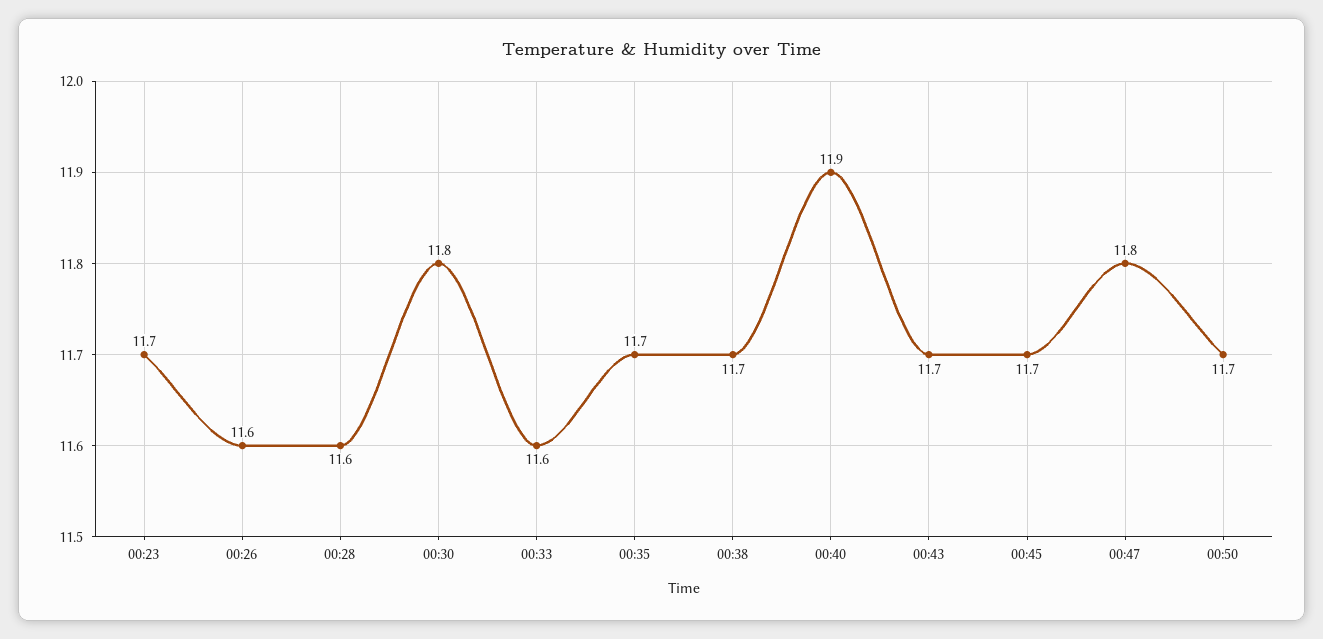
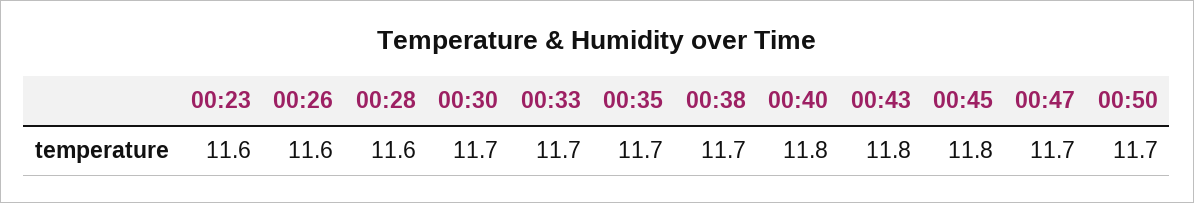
00:23: 11.7 -> 11.6
00:30: 11.8 -> 11.7
00:33: 11.6 -> 11.7
00:40: 11.9 -> 11.8
00:43: 11.7 -> 11.8
00:45: 11.7 -> 11.8
00:47: 11.8 -> 11.7

